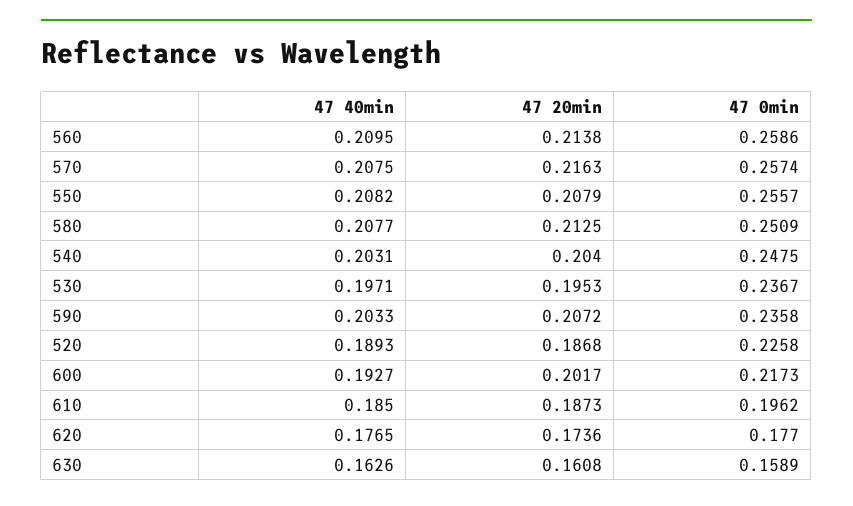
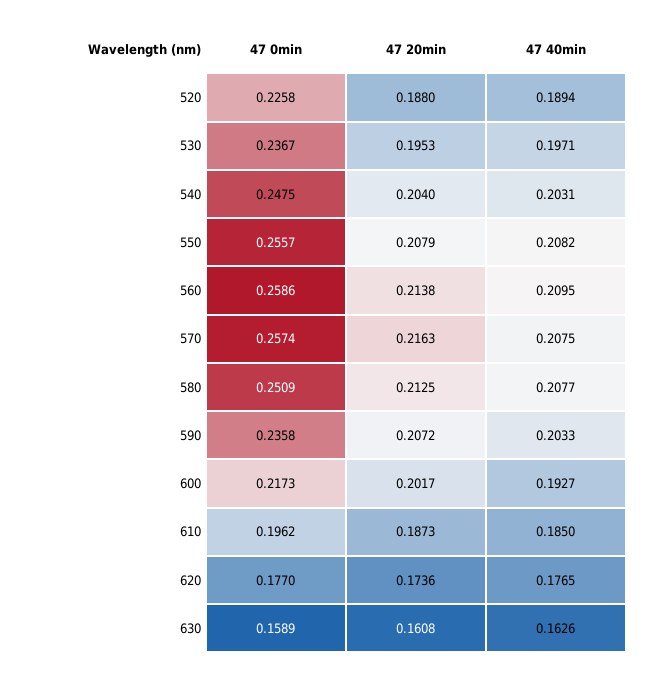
47 40min, 520: 0.1893 -> 0.1894
47 20min, 520: 0.1868 -> 0.188

